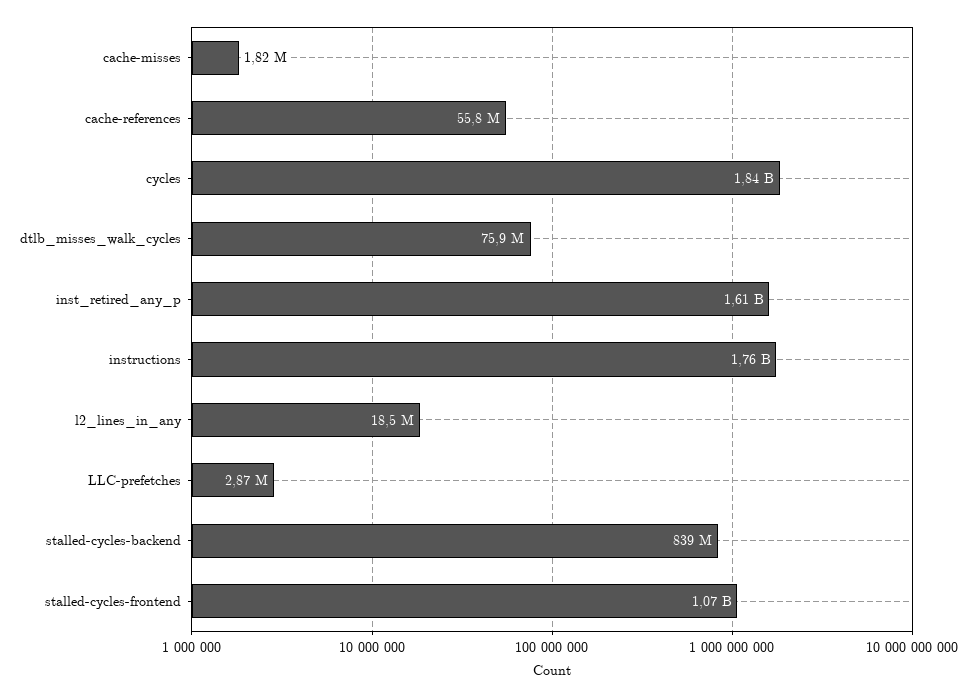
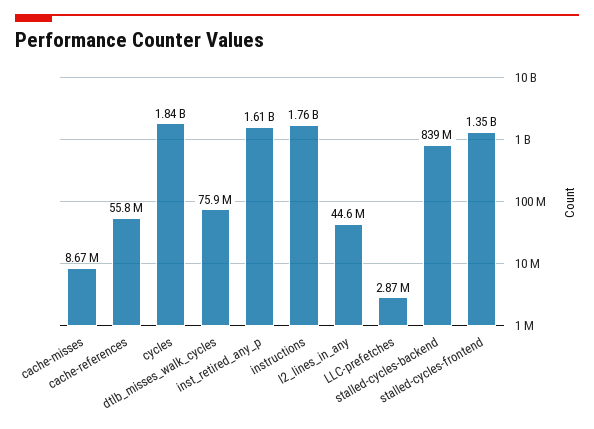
cache-misses: 1820000 -> 8670000
l2_lines_in_any: 18500000 -> 44600000
stalled-cycles-frontend: 1070000000 -> 1350000000

